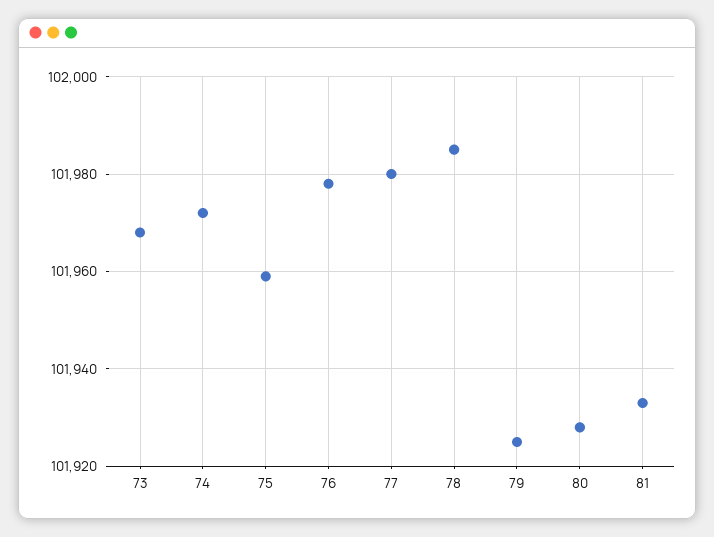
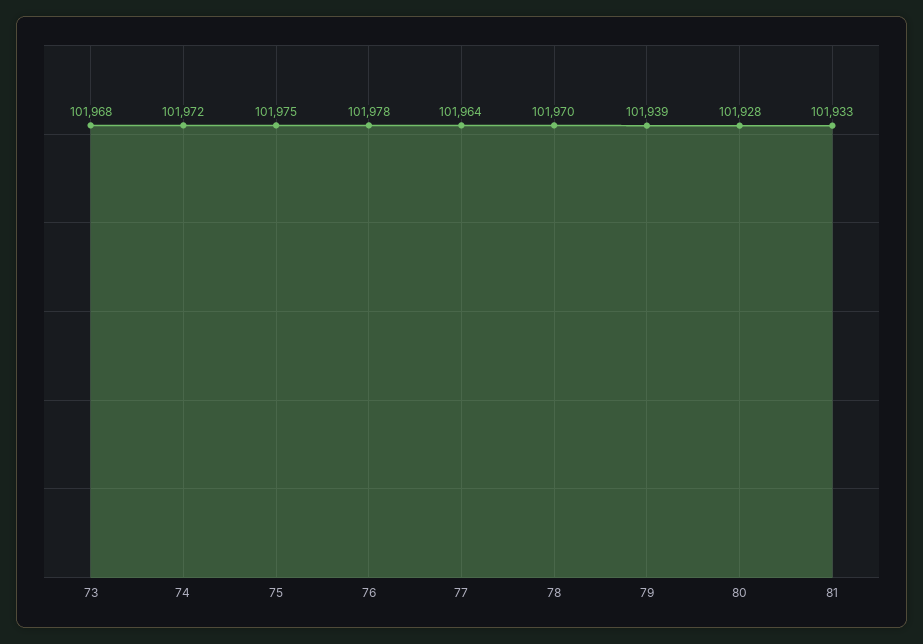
75: 101960 -> 101975
77: 101980 -> 101964
78: 101985 -> 101970
79: 101925 -> 101939

